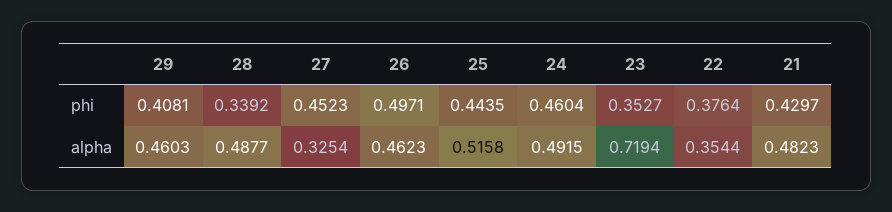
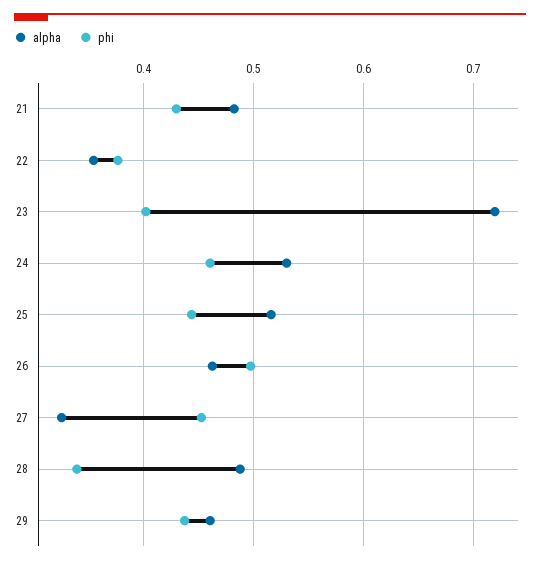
phi, 29: 0.4081 -> 0.44
phi, 23: 0.3527 -> 0.4
alpha, 24: 0.4915 -> 0.53

